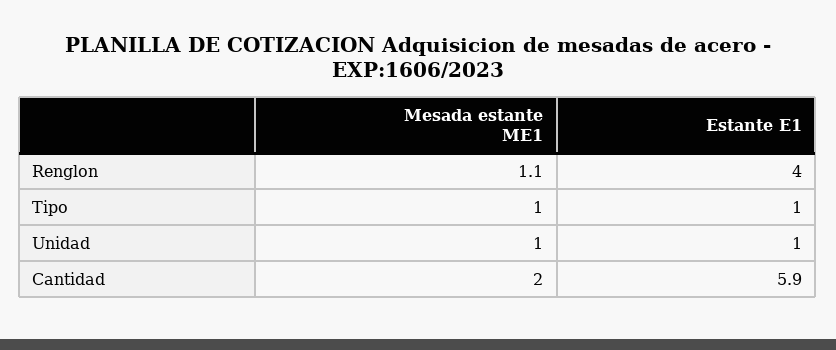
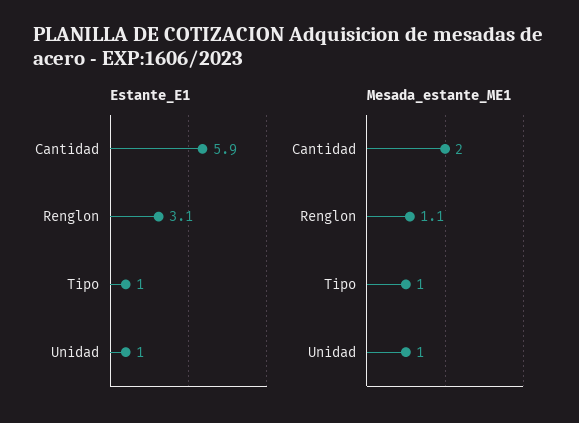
Estante E1, Renglon: 4 -> 3.1

